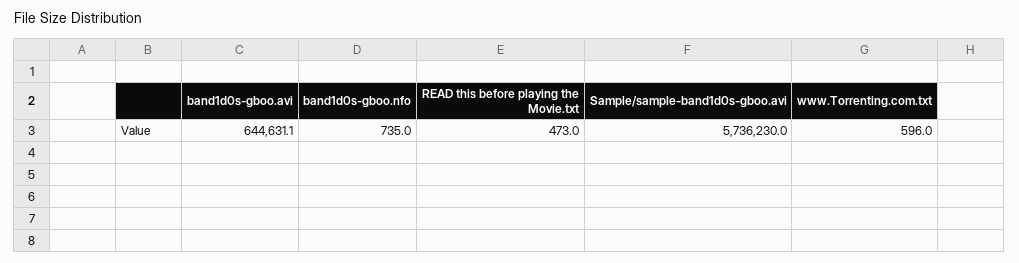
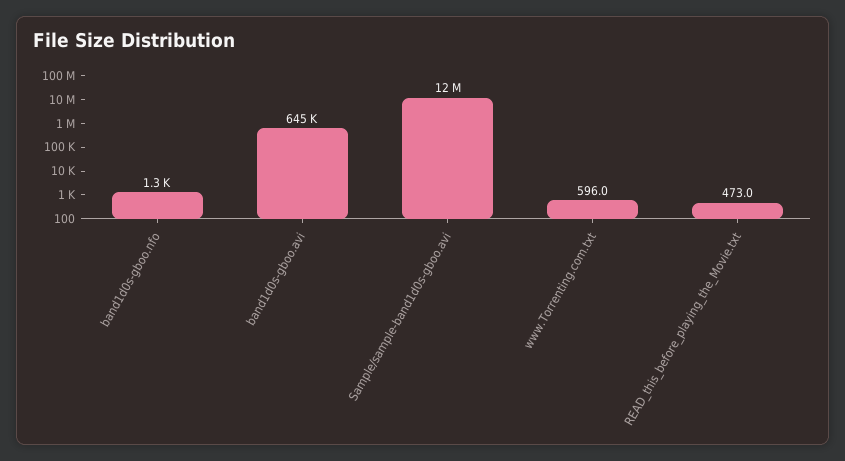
band1d0s-gboo.nfo: 735 -> 1300
Sample/sample-band1d0s-gboo.avi: 5736230 -> 12000000

